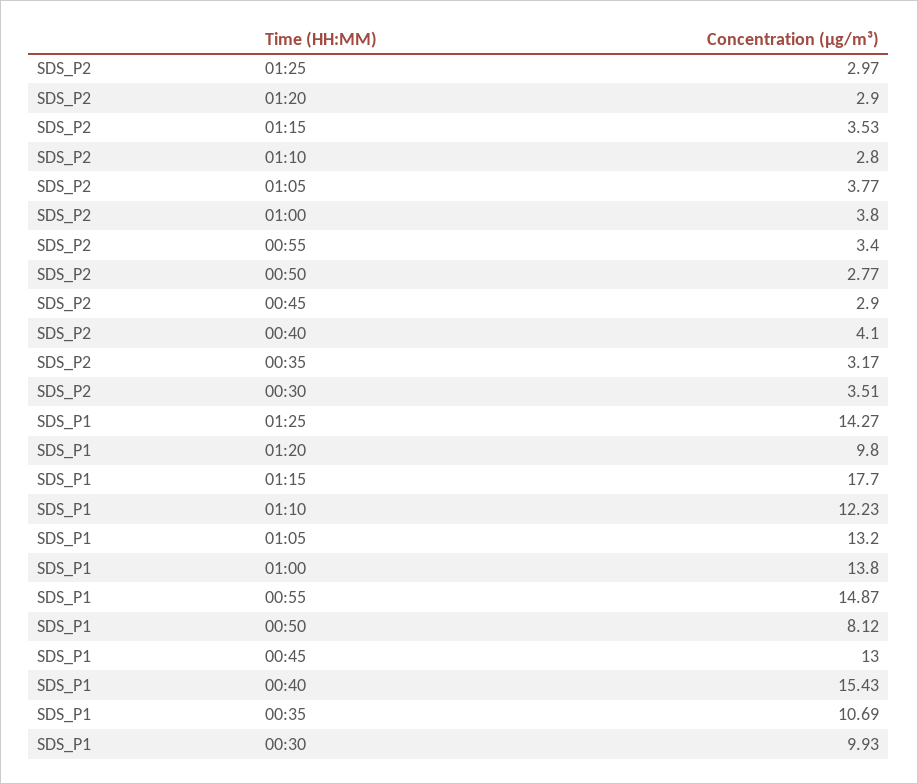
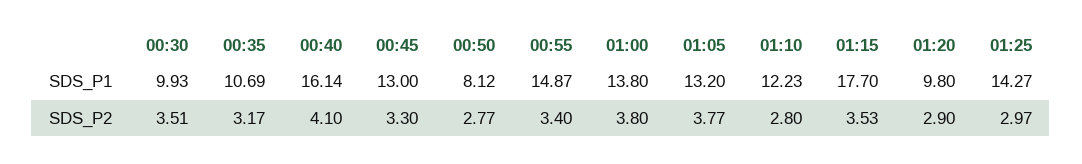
SDS_P2, 00:45: 2.9 -> 3.3
SDS_P1, 00:40: 15.43 -> 16.14

